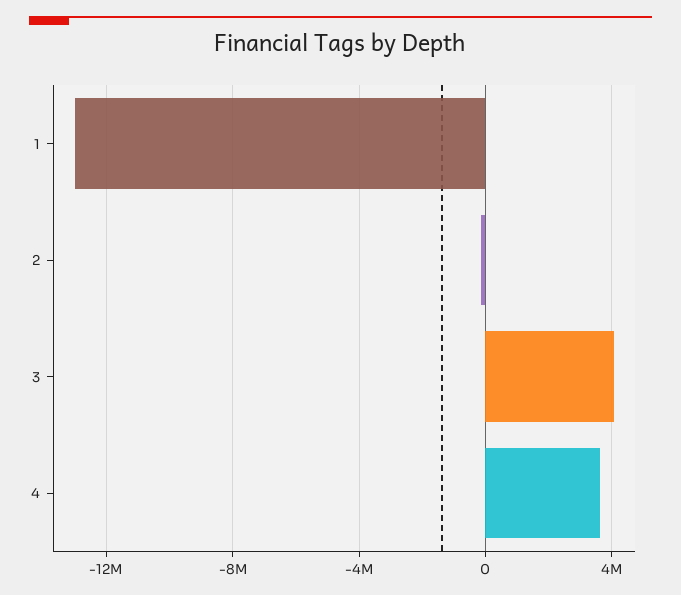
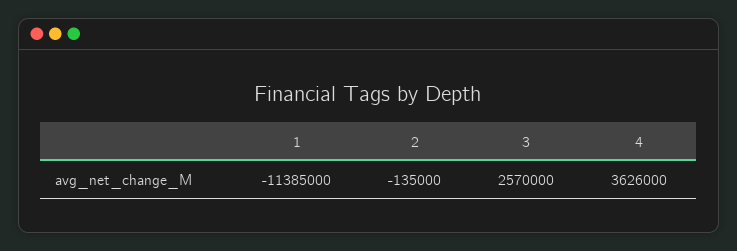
1: -13000000 -> -11385000
3: 4000000 -> 2570000

